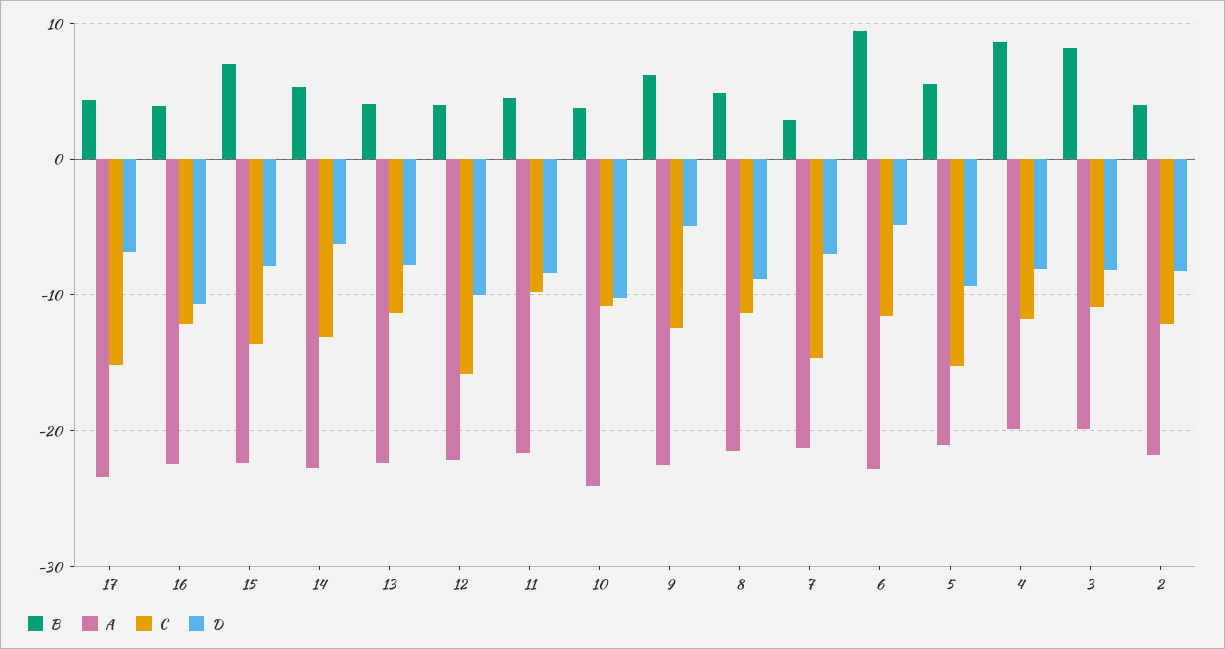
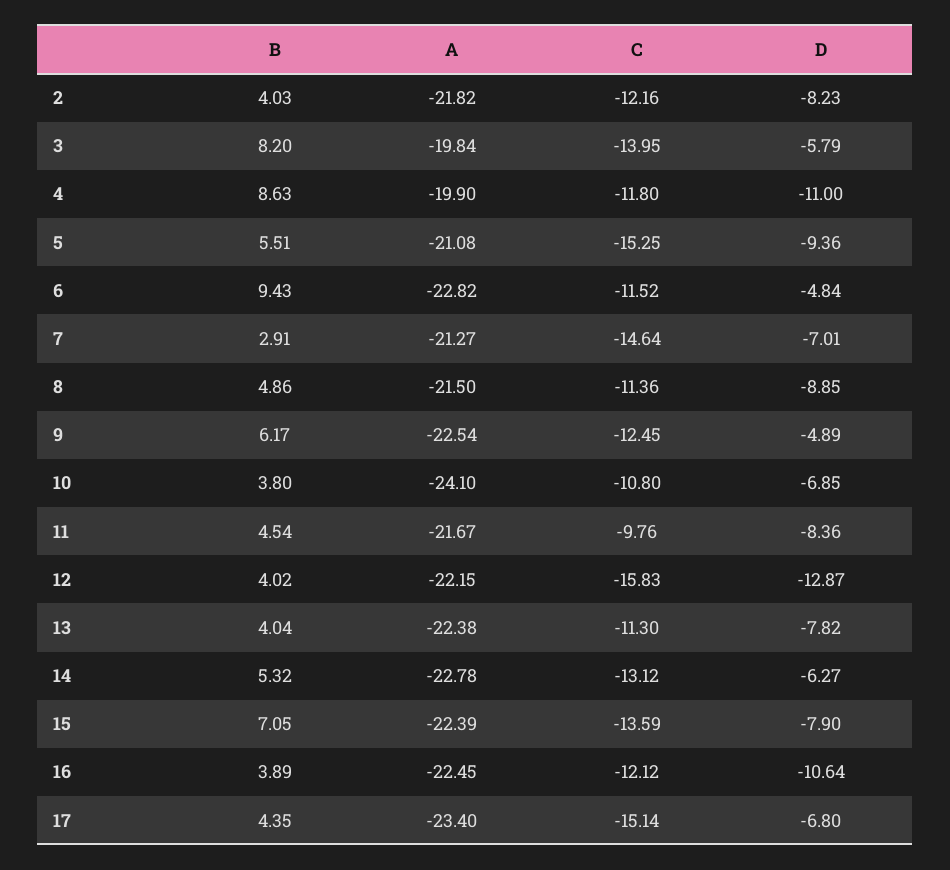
D, 12: -10 -> -12.87
D, 10: -10 -> -6.85
D, 4: -8 -> -11
C, 3: -11 -> -13.95
D, 3: -8 -> -5.79

